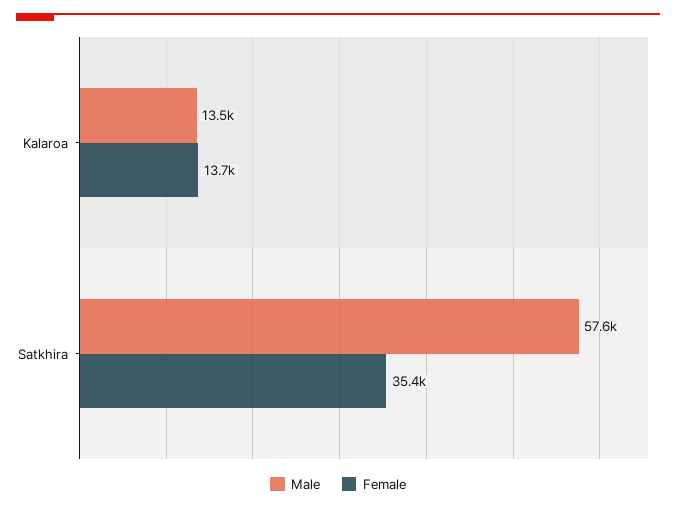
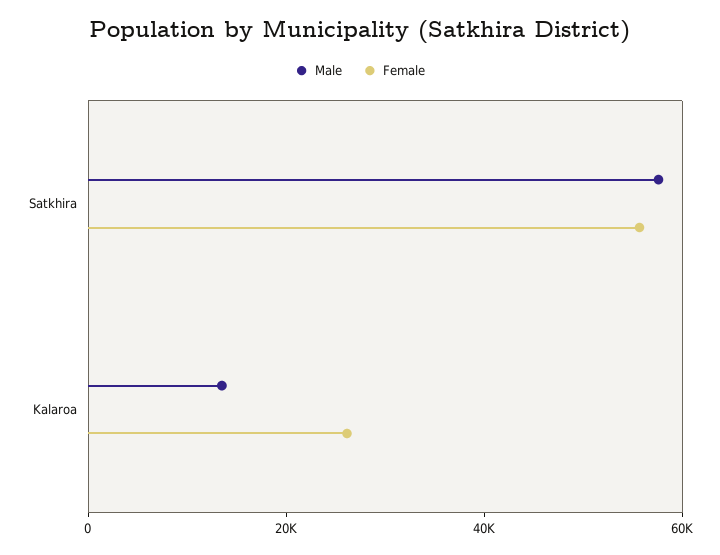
Female, Kalaroa: 13700 -> 25000
Female, Satkhira: 35400 -> 55000

